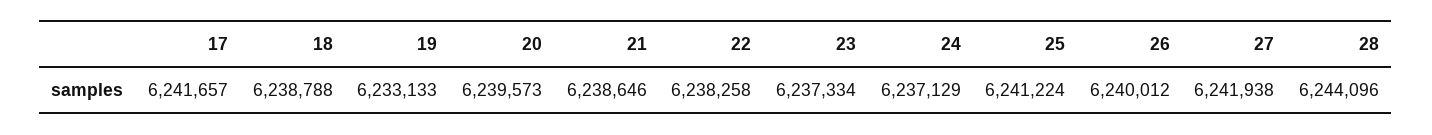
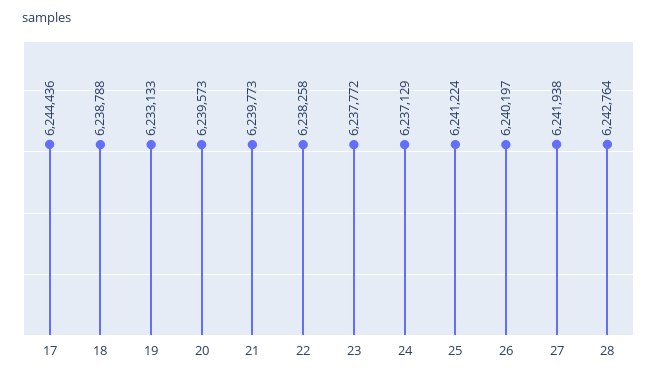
17: 6241657 -> 6244436
21: 6238646 -> 6239773
23: 6237334 -> 6237772
26: 6240012 -> 6240197
28: 6244096 -> 6242764

